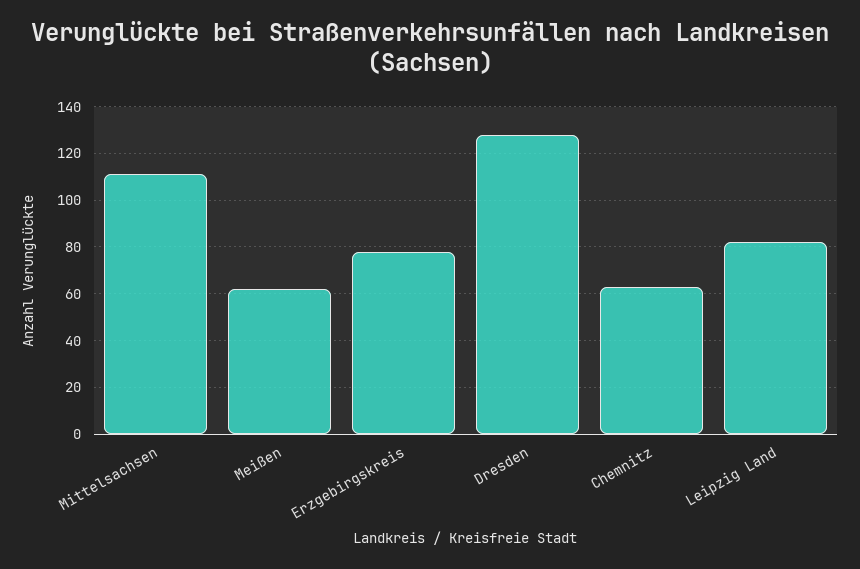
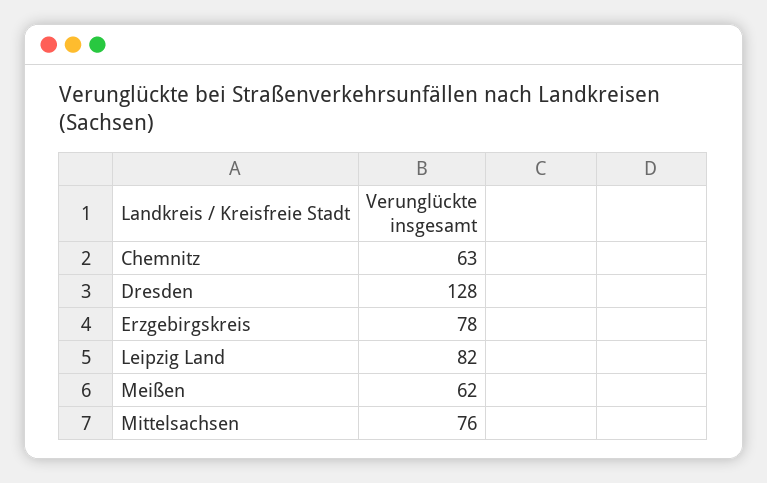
Mittelsachsen: 110 -> 76

